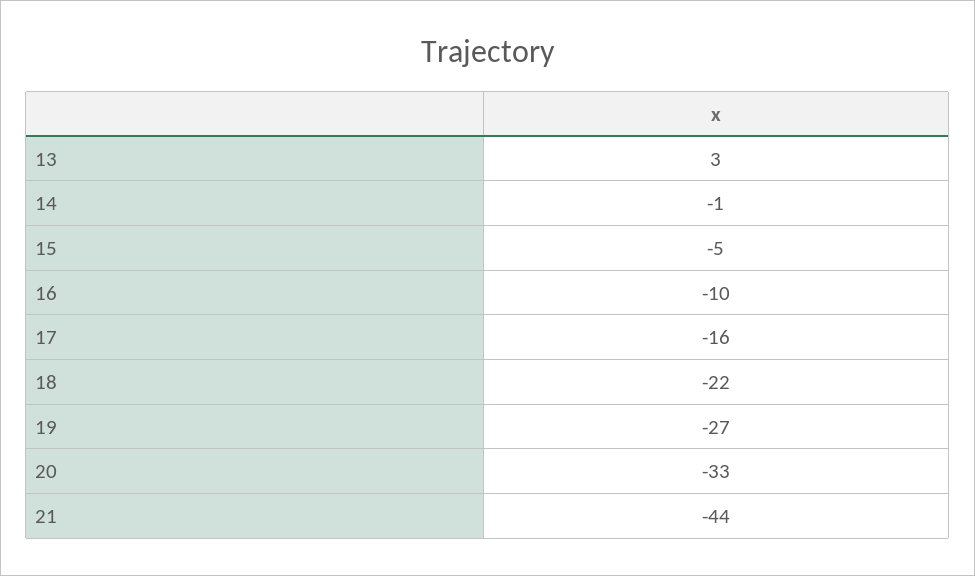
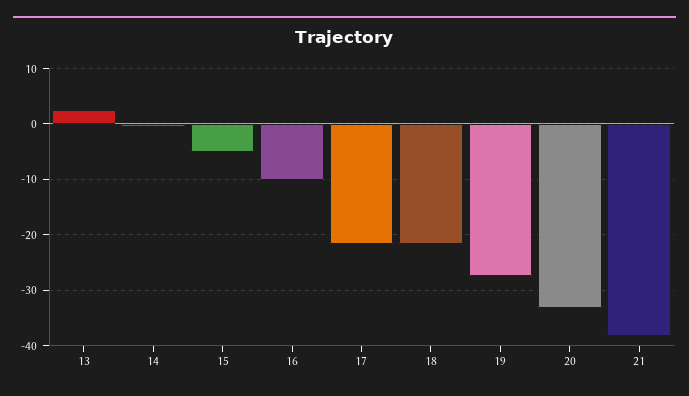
17: -16 -> -22
21: -44 -> -38

